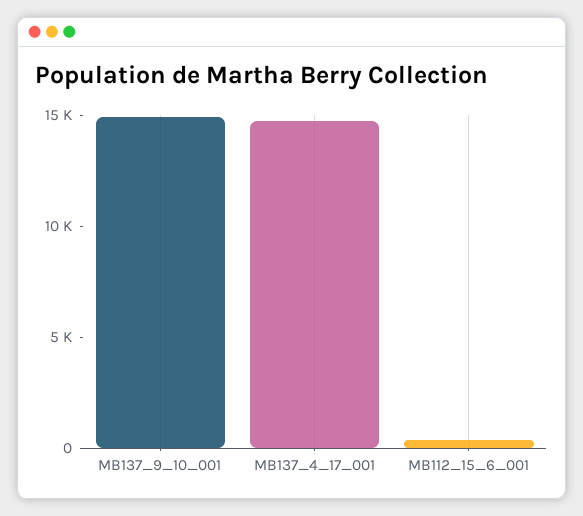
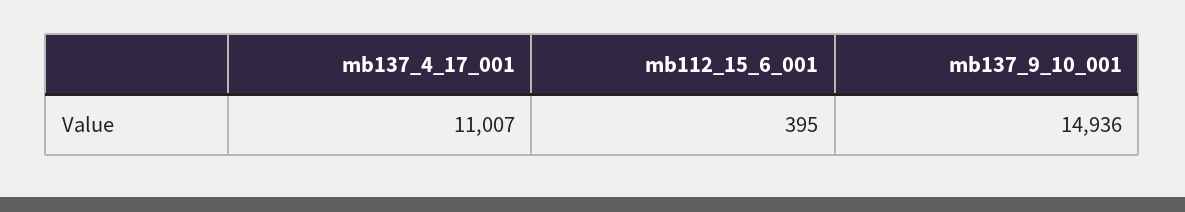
MB137_4_17_001: 15000 -> 11007

